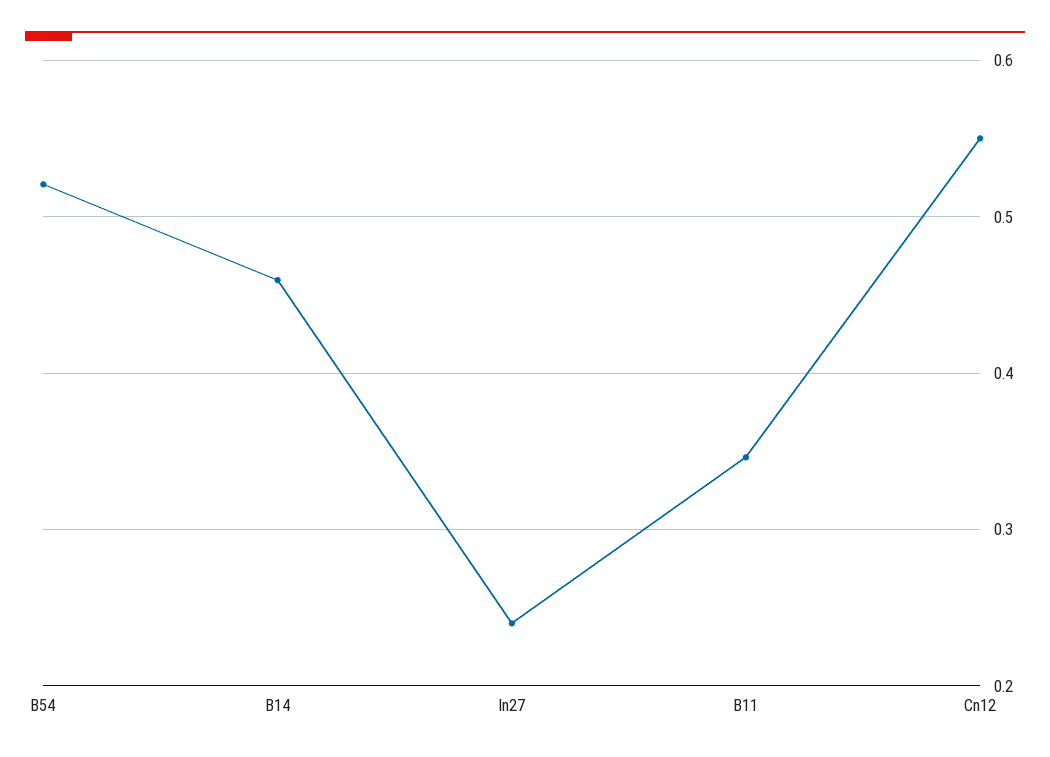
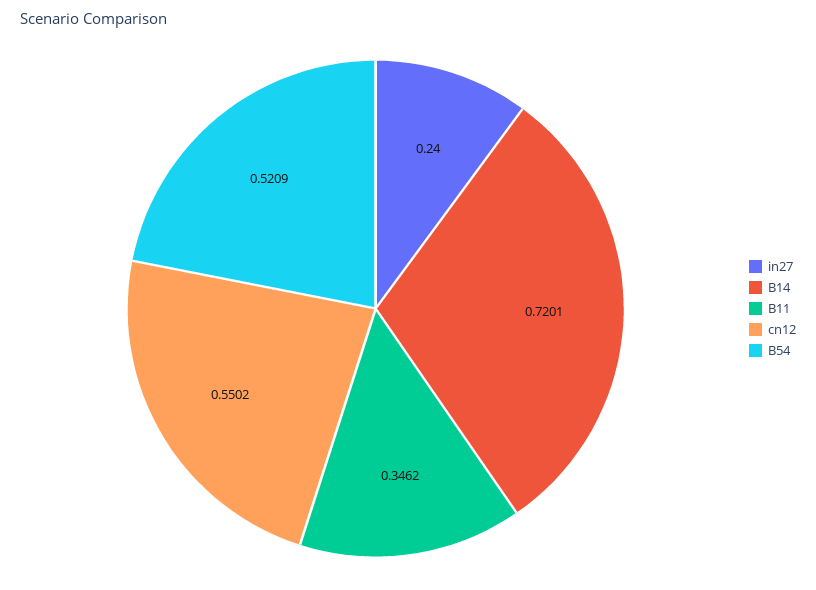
B14: 0.46 -> 0.7201

